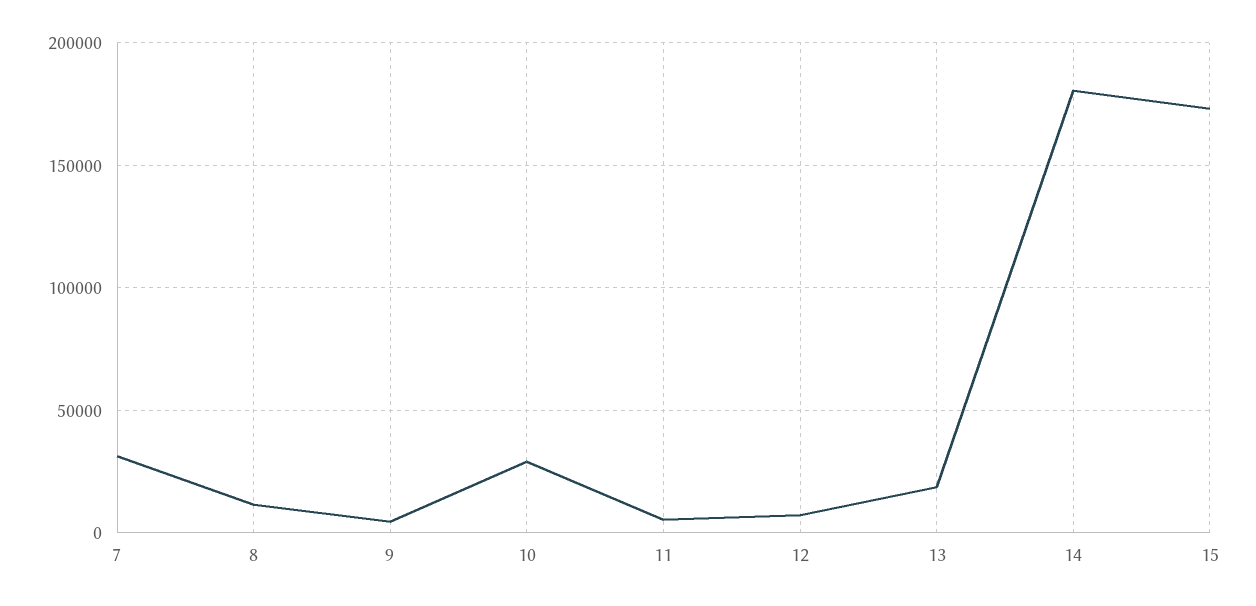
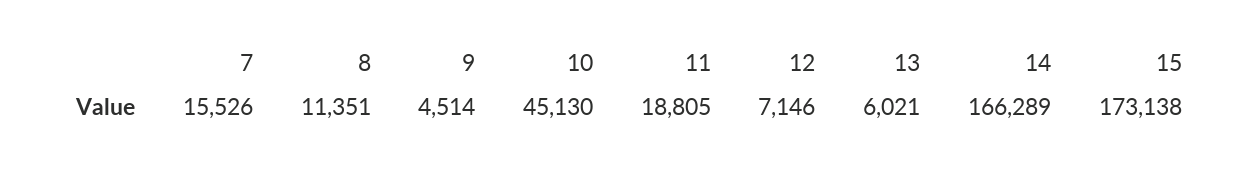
7: 30000 -> 15526
10: 30000 -> 45130
11: 5000 -> 18805
13: 20000 -> 6021
14: 180000 -> 166289

